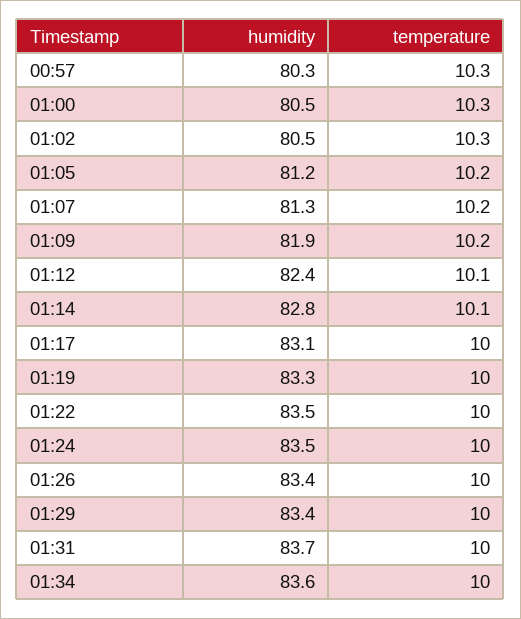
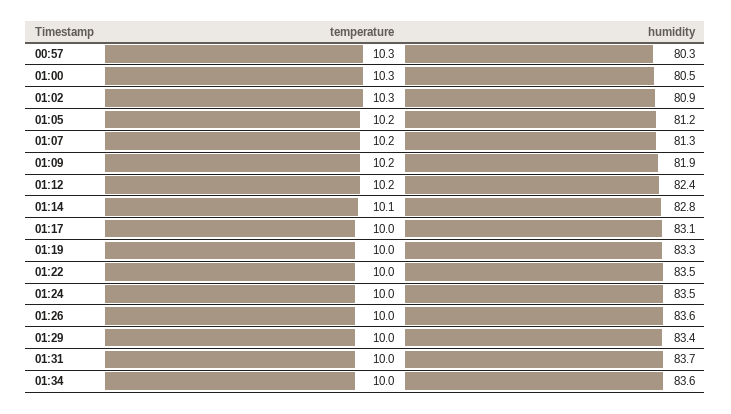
humidity, 01:02: 80.5 -> 80.9
temperature, 01:12: 10.1 -> 10.2
humidity, 01:26: 83.4 -> 83.6

